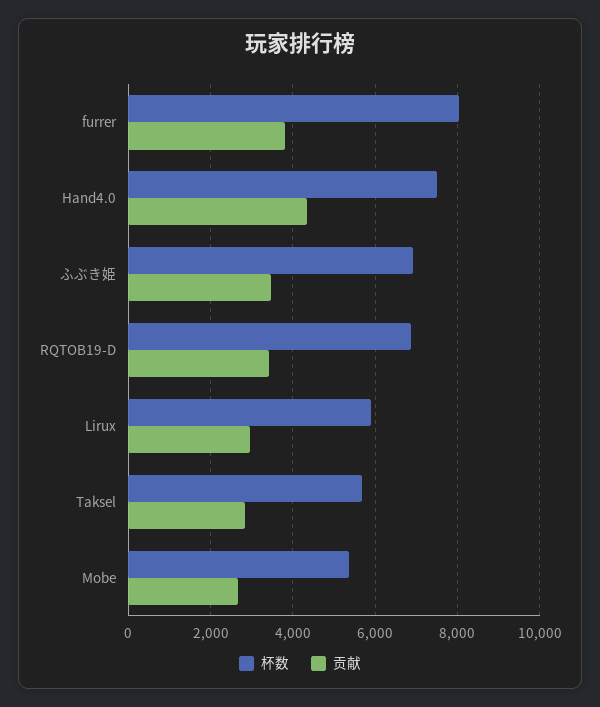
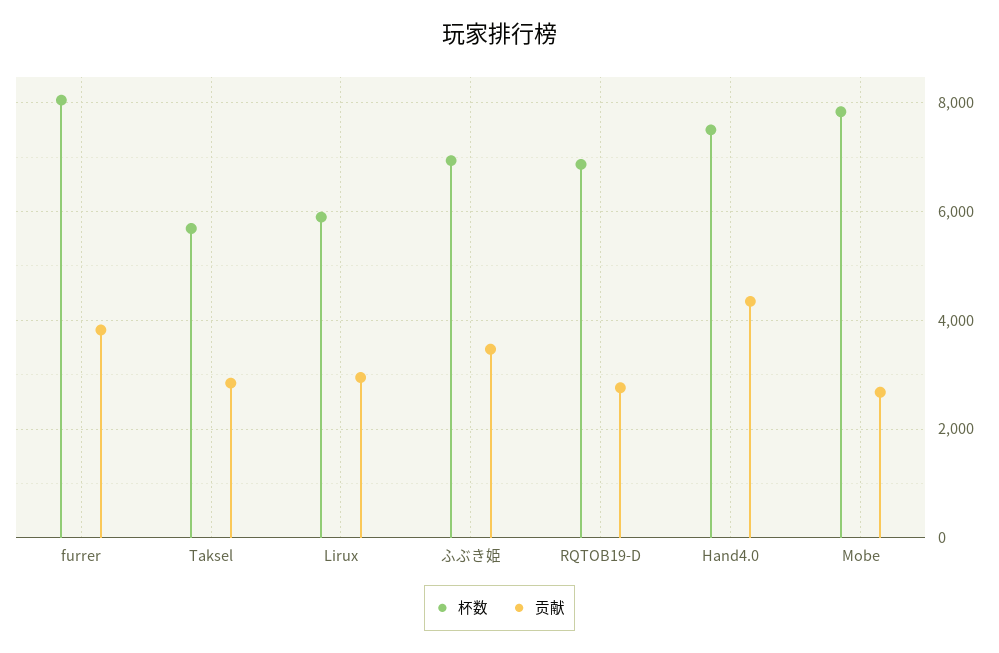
贡献, RQTOB19-D: 3400 -> 2800
杯数, Mobe: 5400 -> 7800

